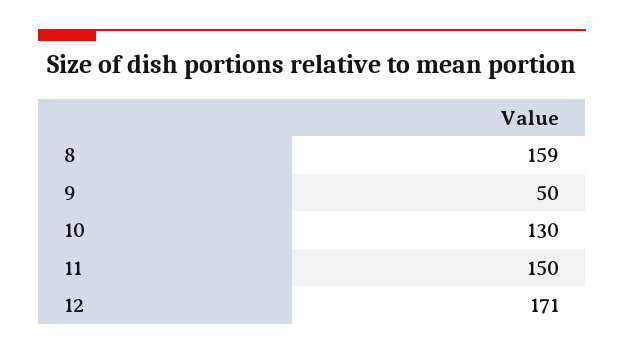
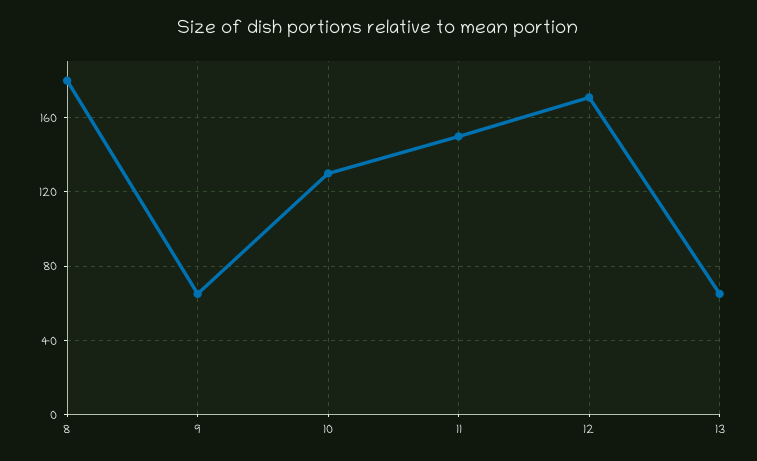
8: 159 -> 180
9: 50 -> 65
13: none -> 65

